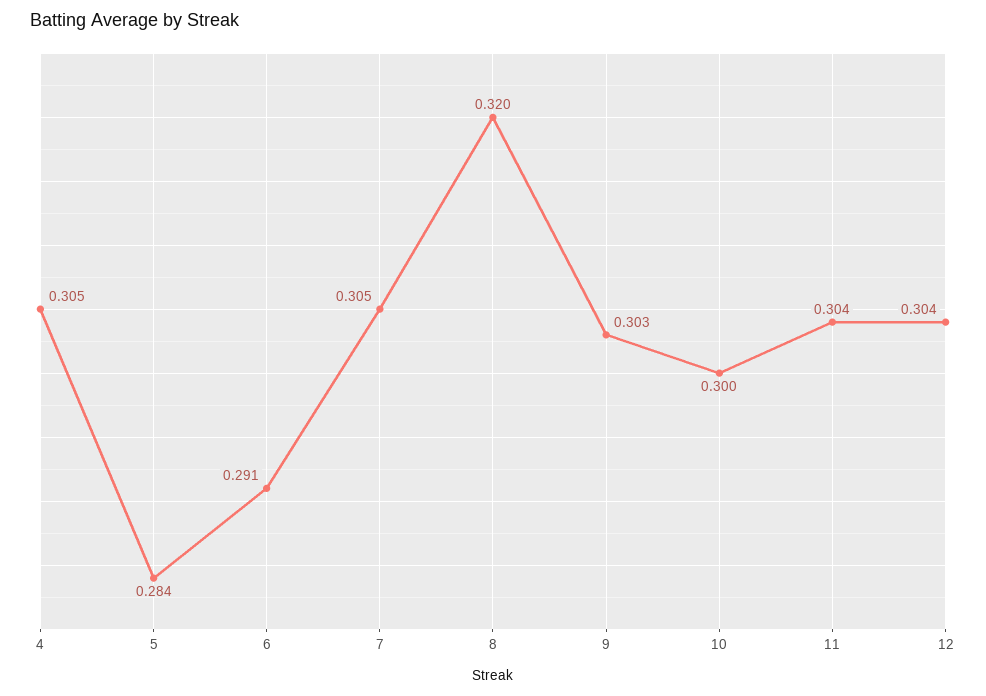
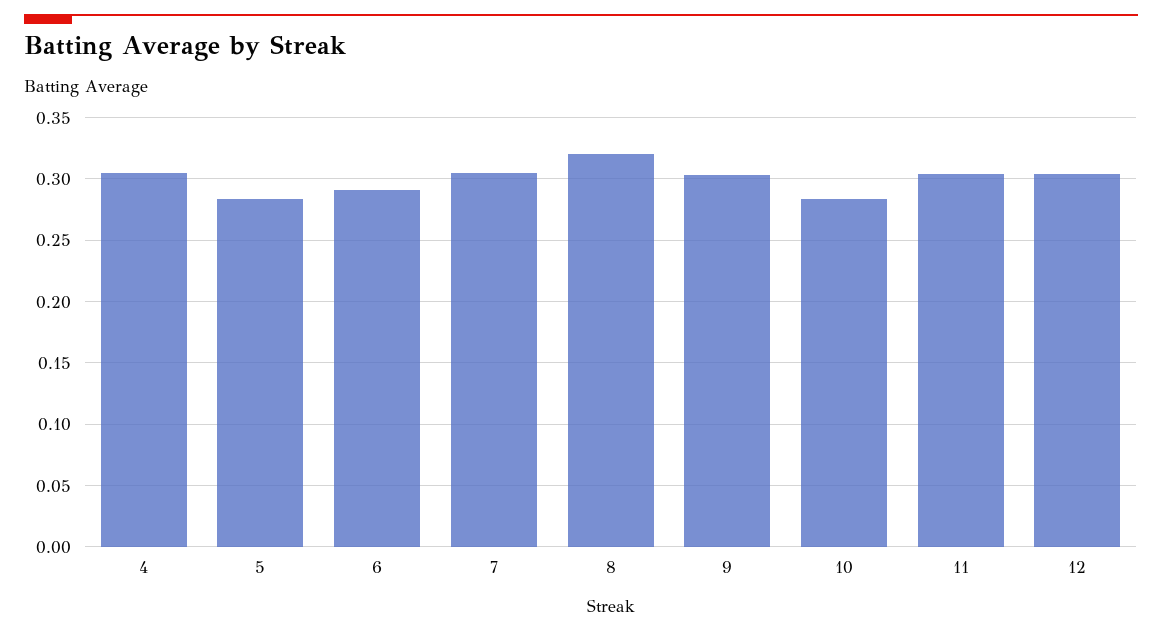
10: 0.3 -> 0.285

